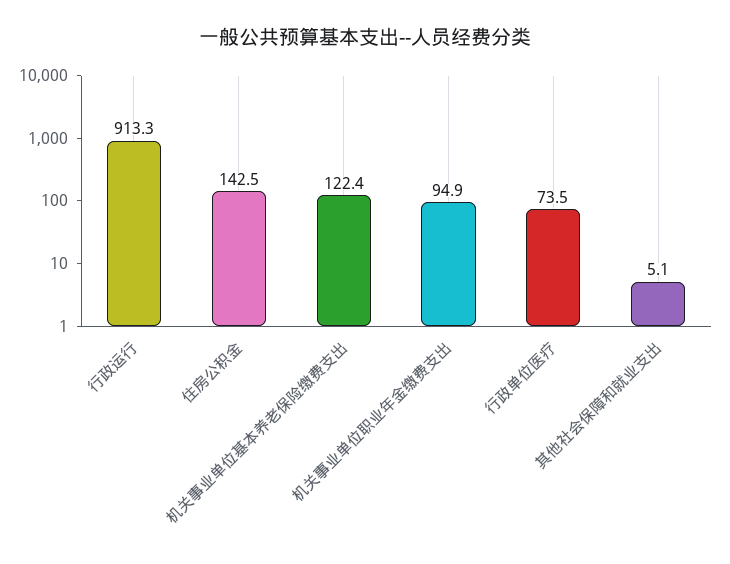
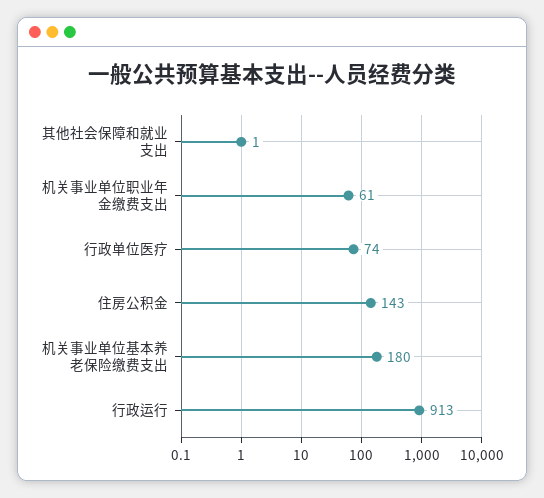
机关事业单位基本养老保险缴费支出: 122.4 -> 180
机关事业单位职业年金缴费支出: 94.9 -> 61
其他社会保障和就业支出: 5.1 -> 1

